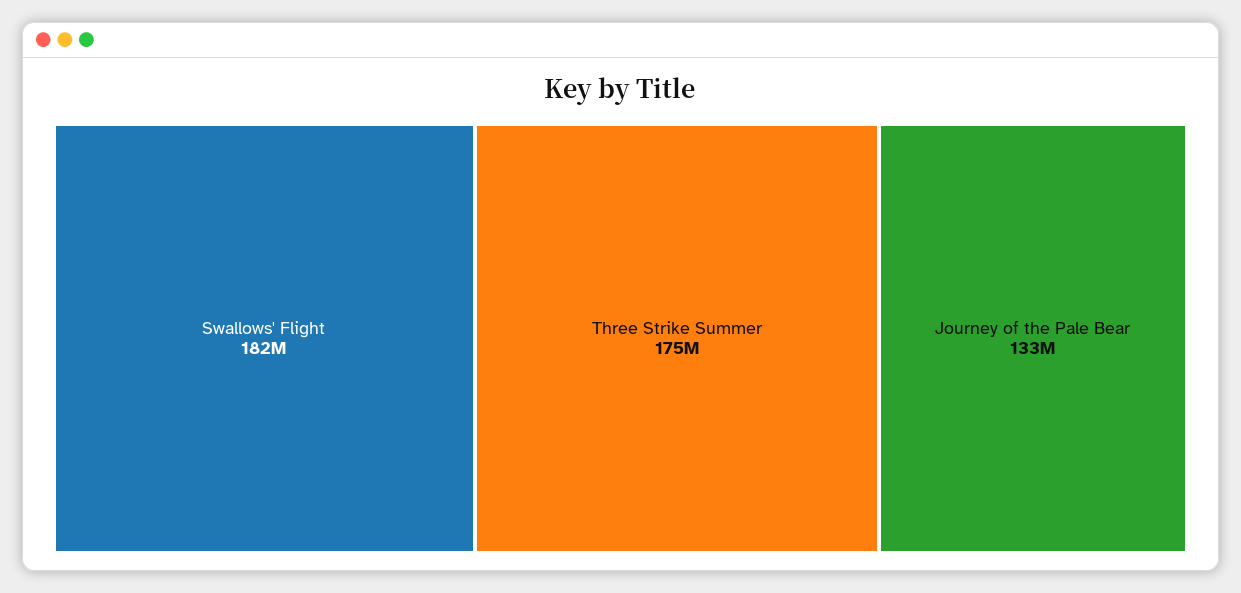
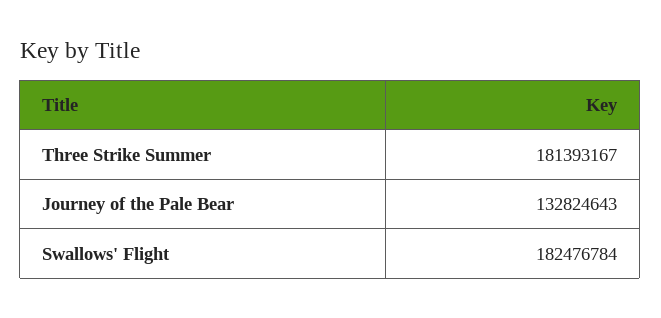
Three Strike Summer: 175000000 -> 181393167

